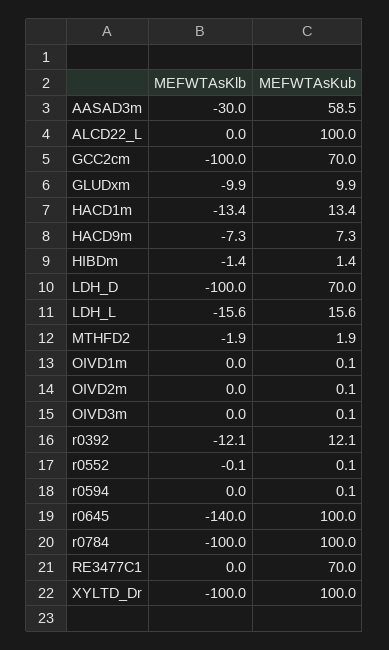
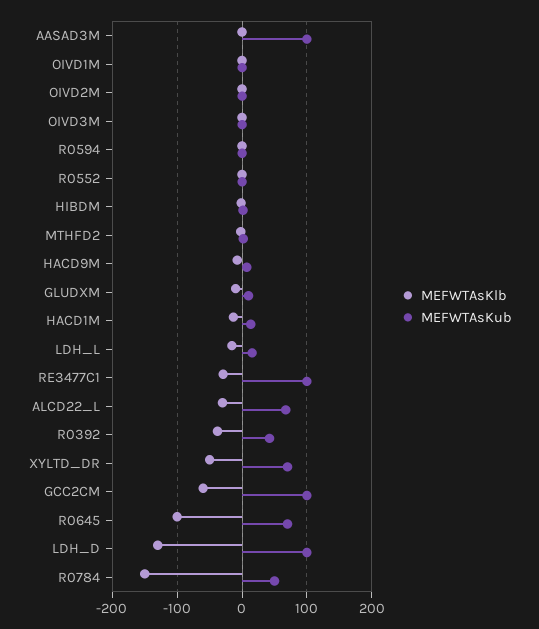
MEFWTAsKlb, AASAD3m: -30 -> 0
MEFWTAsKub, AASAD3m: 58.5 -> 100
MEFWTAsKlb, ALCD22_L: 0 -> -30
MEFWTAsKub, ALCD22_L: 100 -> 70
MEFWTAsKlb, GCC2cm: -100 -> -60
MEFWTAsKub, GCC2cm: 70 -> 100
MEFWTAsKlb, LDH_D: -100 -> -130
MEFWTAsKub, LDH_D: 70 -> 100
MEFWTAsKlb, r0392: -12.1 -> -40
MEFWTAsKub, r0392: 12.1 -> 40
MEFWTAsKlb, r0645: -140 -> -100
MEFWTAsKub, r0645: 100 -> 70
MEFWTAsKlb, r0784: -100 -> -150
MEFWTAsKub, r0784: 100 -> 50
MEFWTAsKlb, RE3477C1: 0 -> -30
MEFWTAsKub, RE3477C1: 70 -> 100
MEFWTAsKlb, XYLTD_Dr: -100 -> -50
MEFWTAsKub, XYLTD_Dr: 100 -> 70

